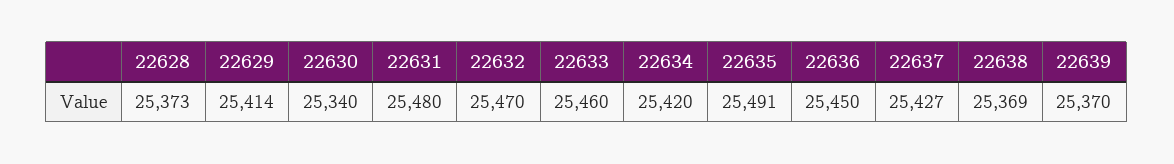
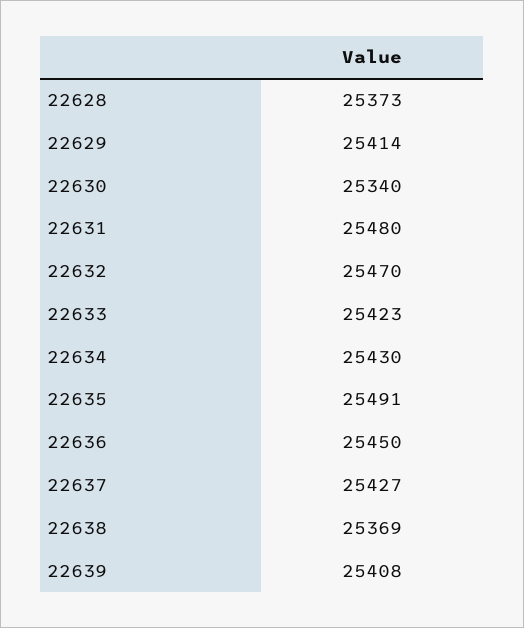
22633: 25460 -> 25423
22634: 25420 -> 25430
22639: 25370 -> 25408

